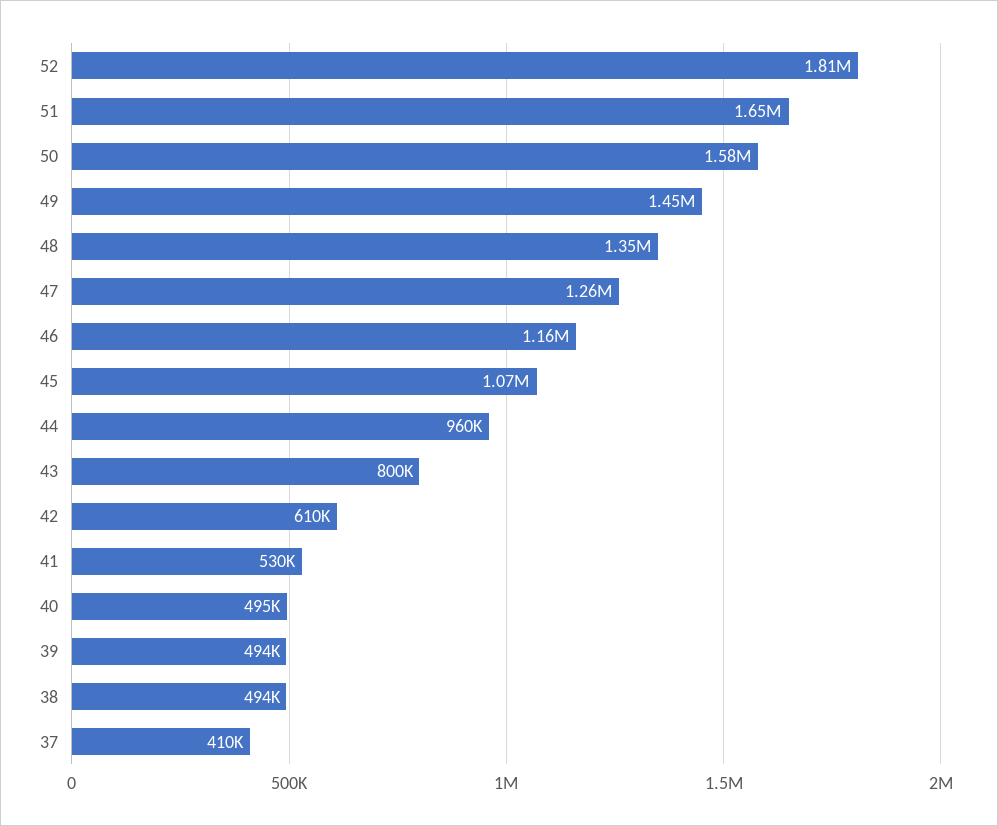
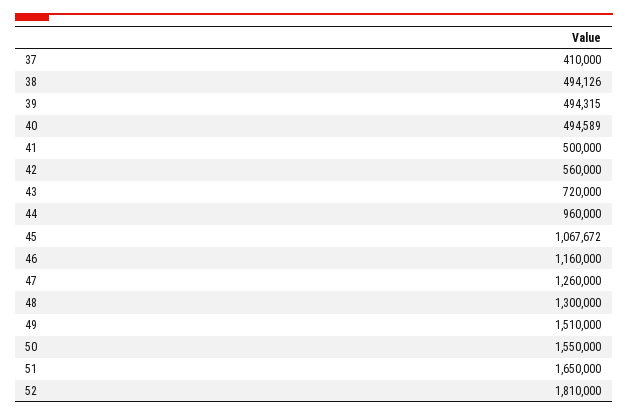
50: 1580000 -> 1550000
49: 1450000 -> 1510000
48: 1350000 -> 1300000
43: 800000 -> 720000
42: 610000 -> 560000
41: 530000 -> 500000

